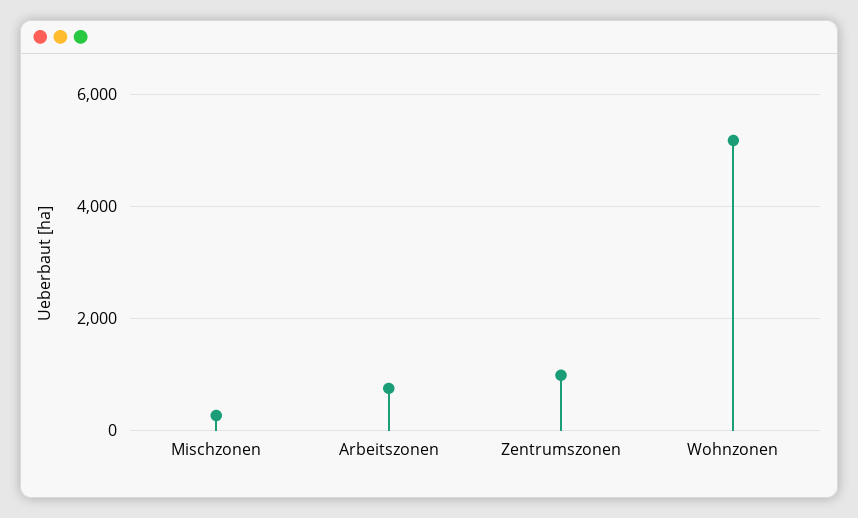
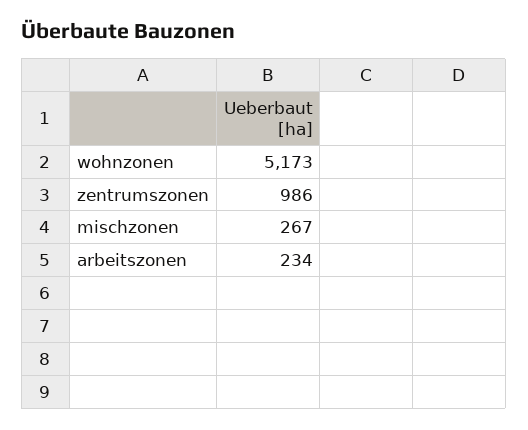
Arbeitszonen: 800 -> 234

